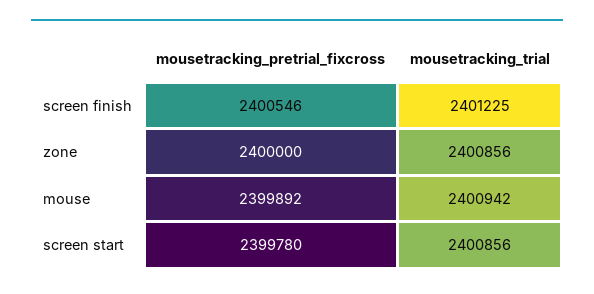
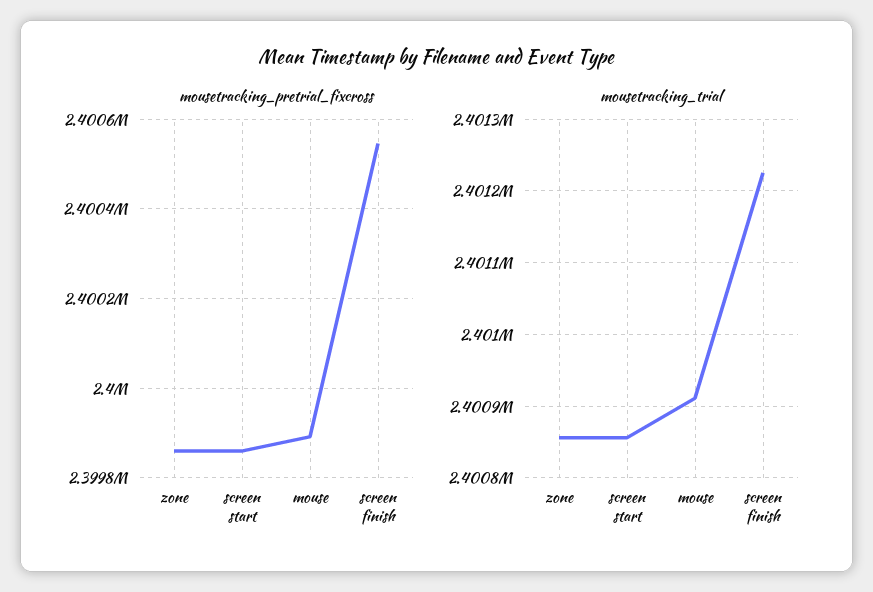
mousetracking_pretrial_fixcross, zone: 2400000 -> 2399860
mousetracking_trial, mouse: 2400942 -> 2400910
mousetracking_pretrial_fixcross, screen start: 2399780 -> 2399860

